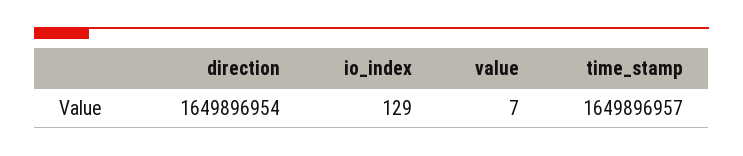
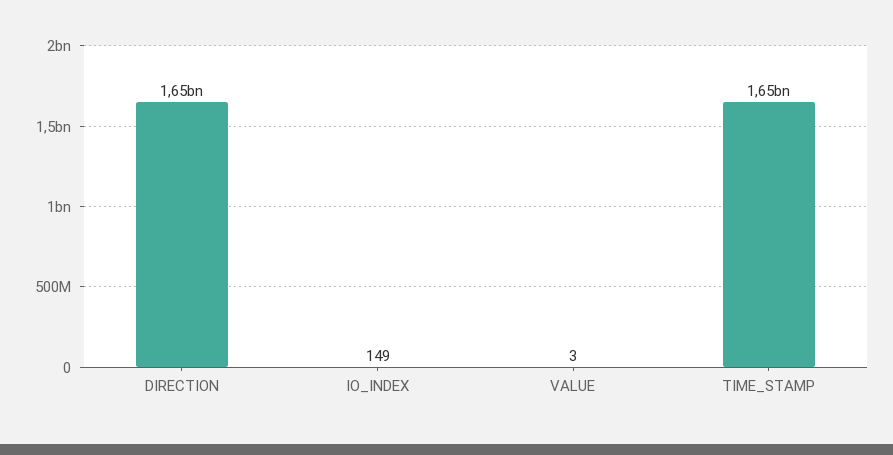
io_index: 129 -> 149
value: 7 -> 3

